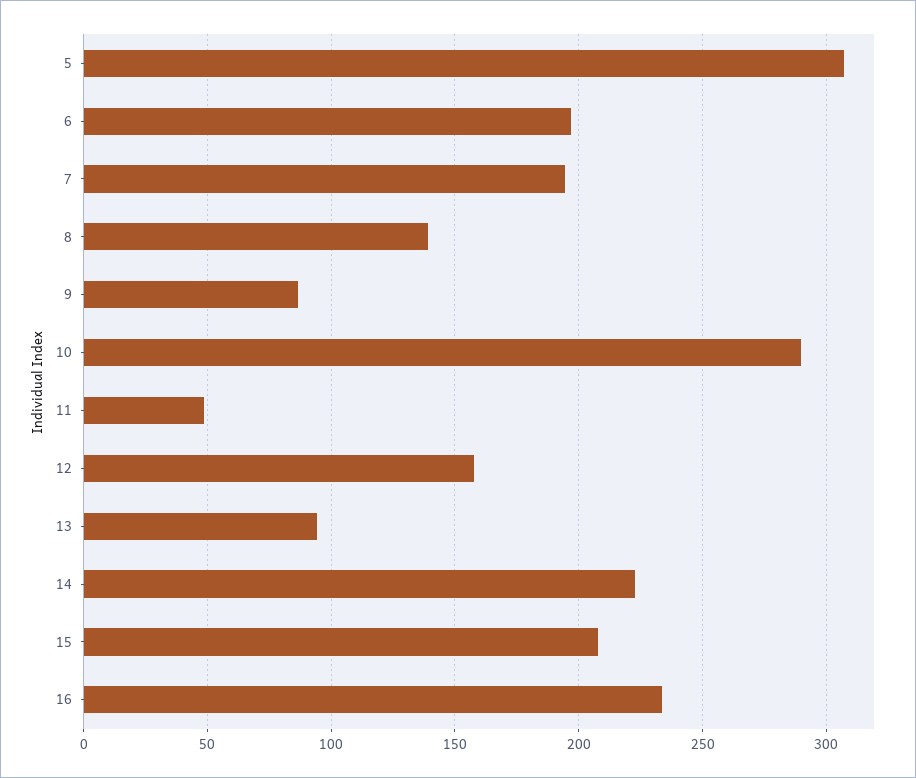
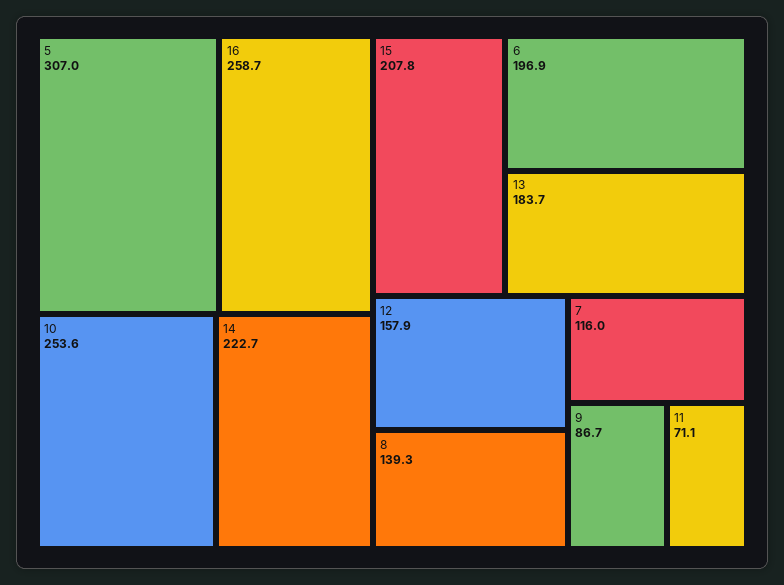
7: 195 -> 116
10: 290 -> 253.6
11: 50 -> 71.1
13: 95 -> 183.7
16: 235 -> 258.7

